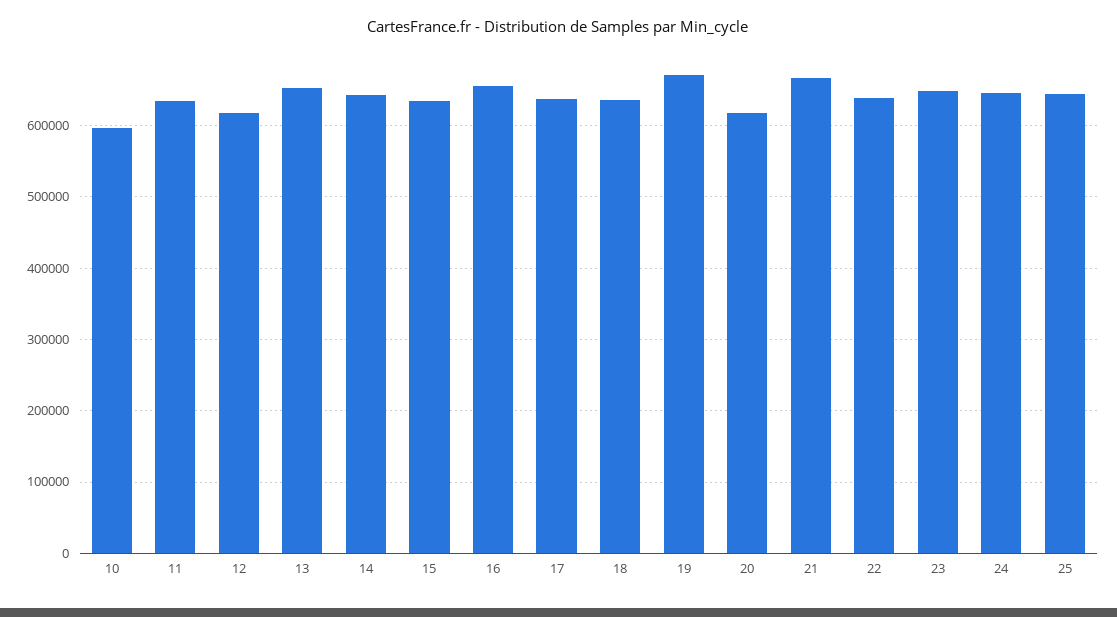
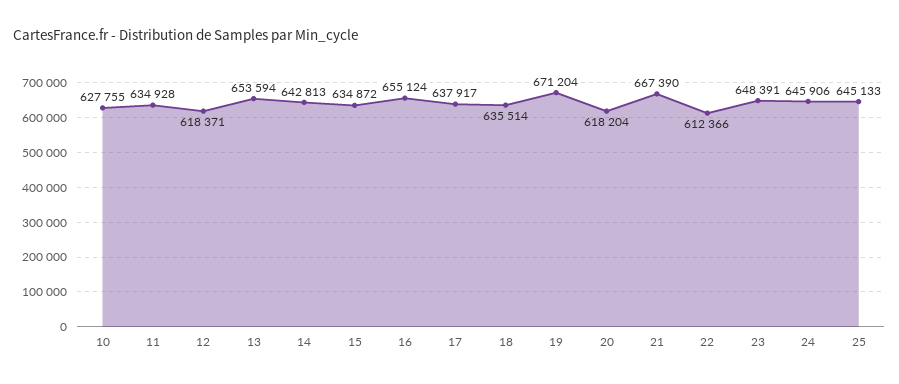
10: 600000 -> 627755
22: 640000 -> 612366

